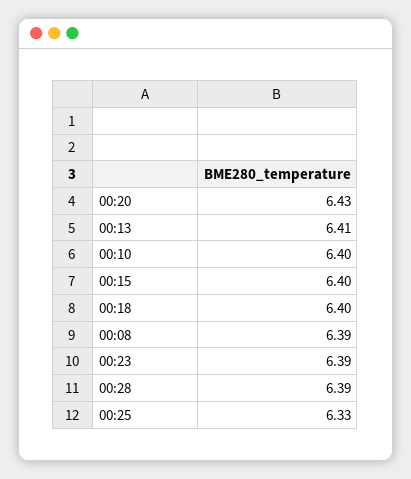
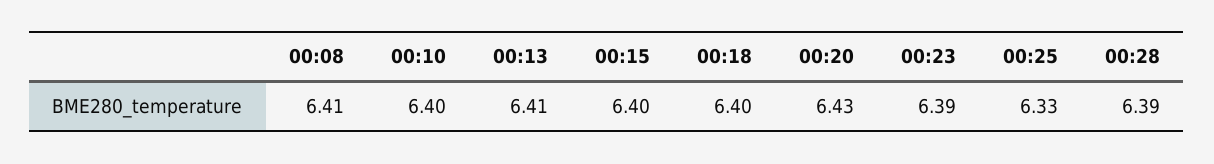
00:08: 6.39 -> 6.41

